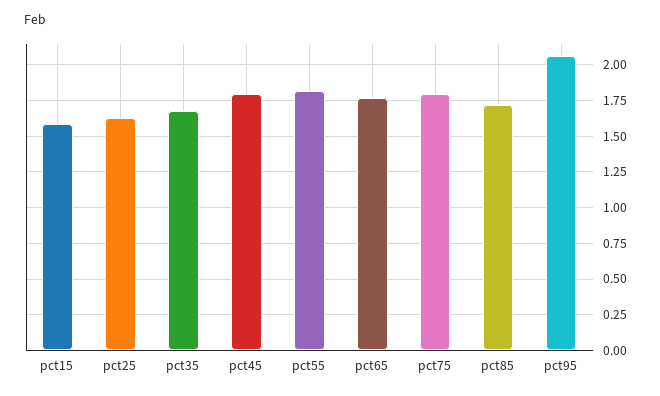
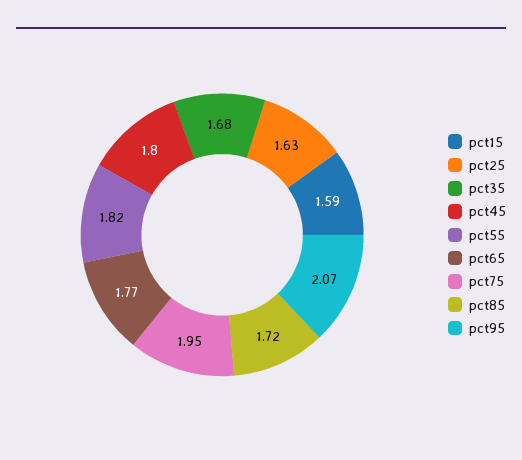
pct75: 1.8 -> 1.95

